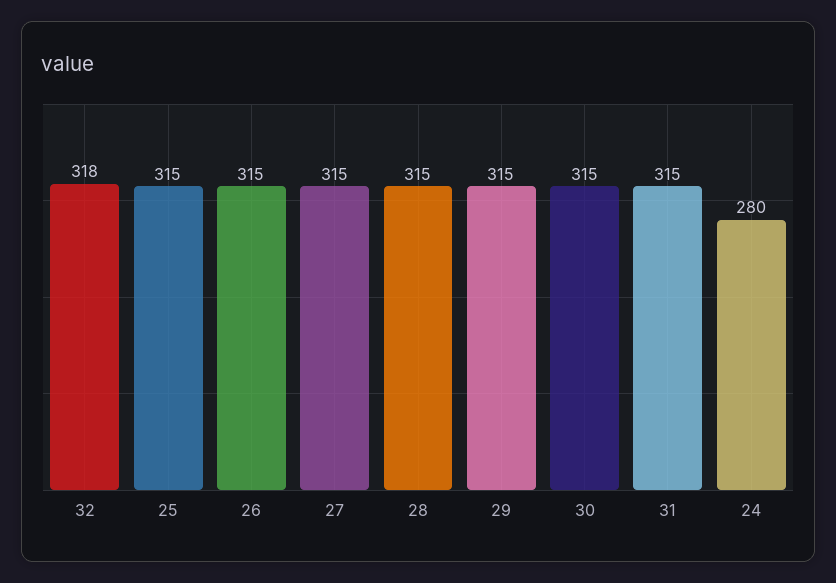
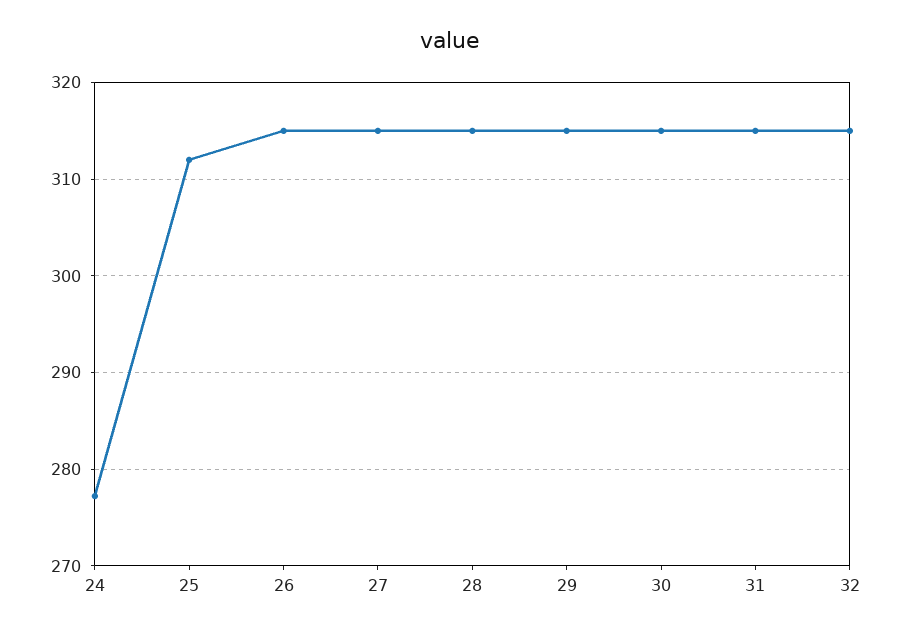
32: 318 -> 315
25: 315 -> 312
24: 280 -> 277

